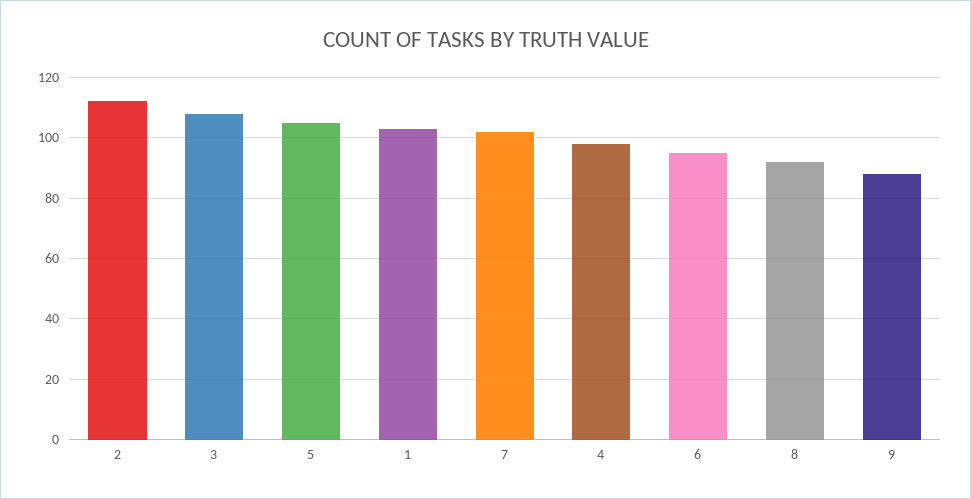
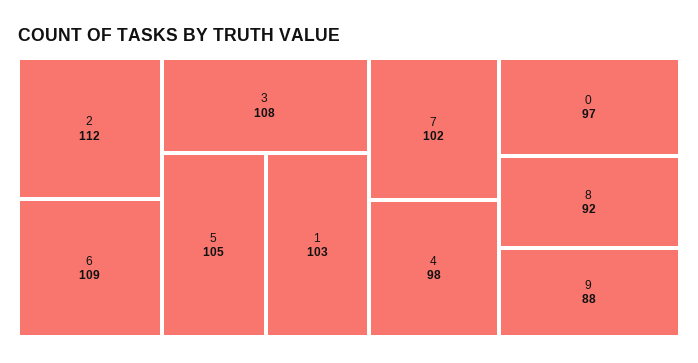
6: 95 -> 109
0: none -> 97

